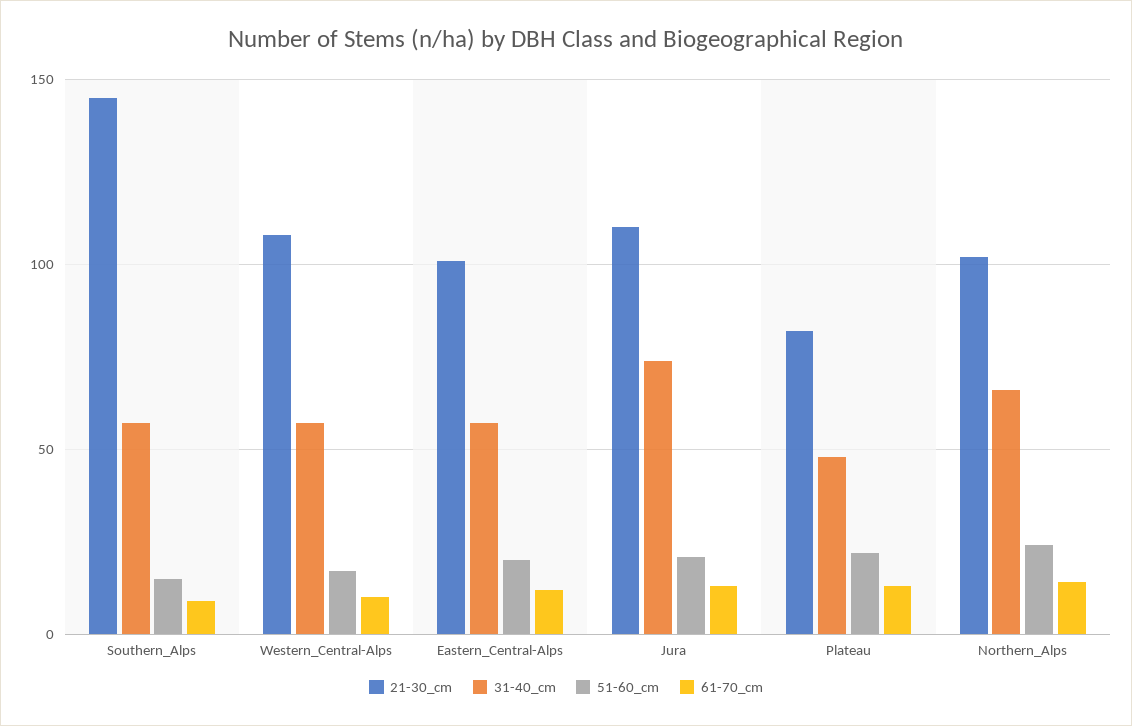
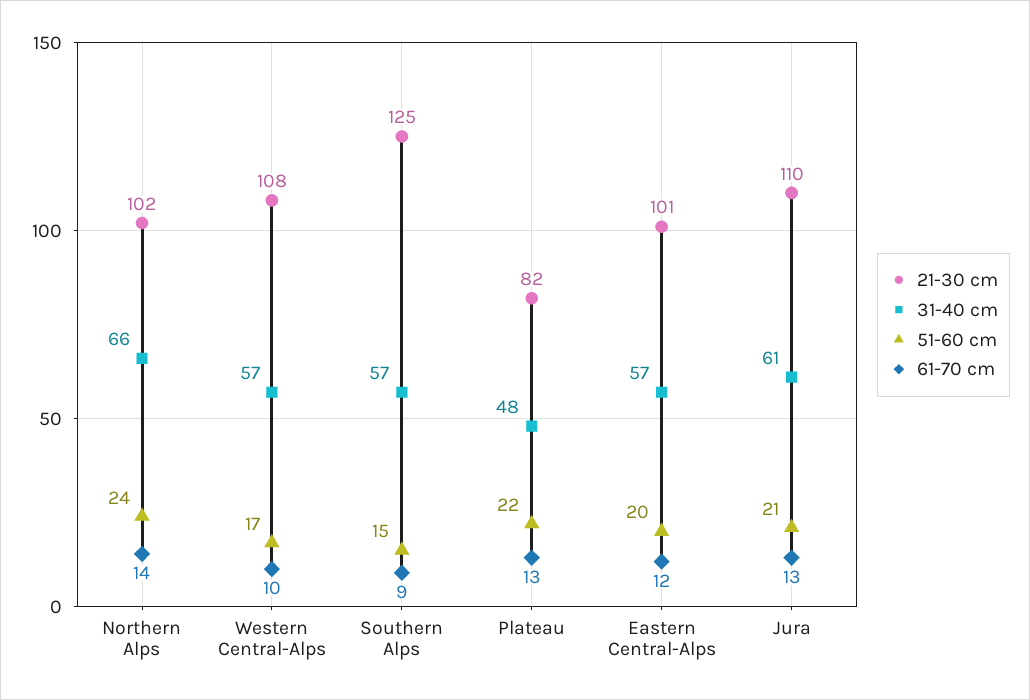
21-30_cm, Southern_Alps: 145 -> 125
31-40_cm, Jura: 75 -> 61

